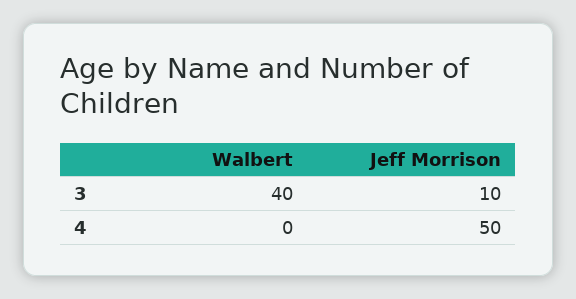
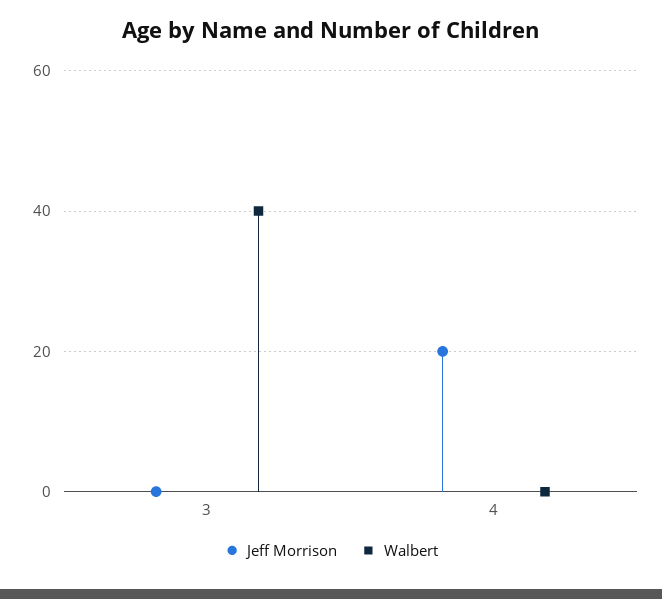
Jeff Morrison, 3: 10 -> 0
Jeff Morrison, 4: 50 -> 20

